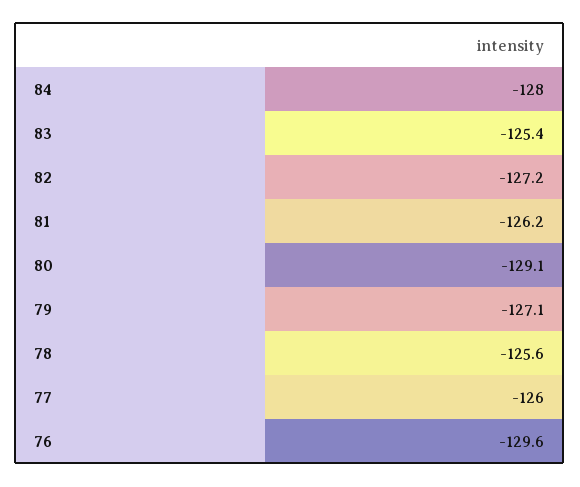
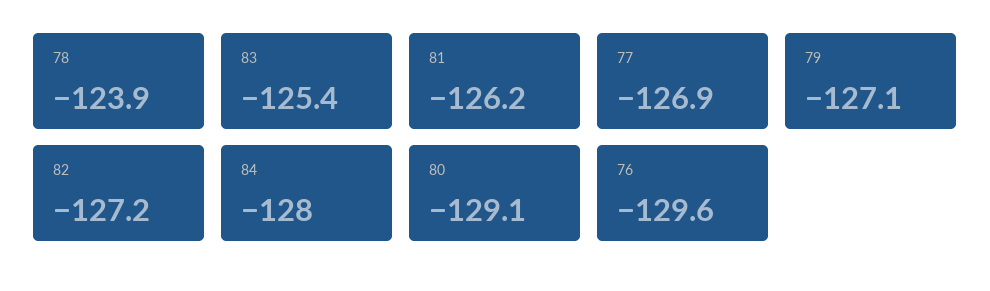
78: -125.6 -> -123.9
77: -126 -> -126.9

